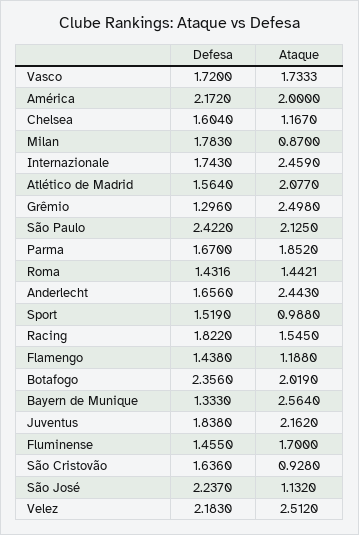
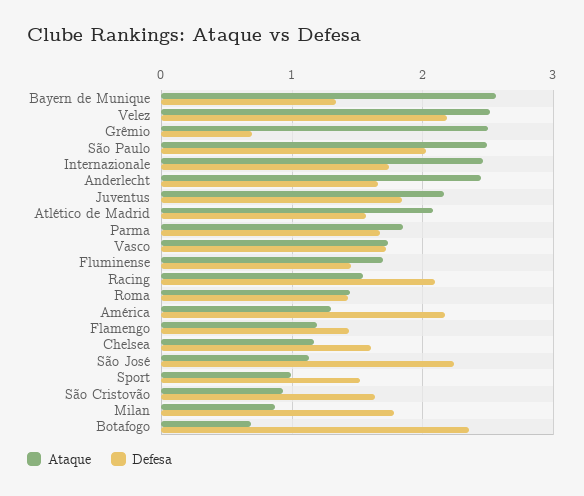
Ataque, América: 2 -> 1.3
Defesa, Grêmio: 1.296 -> 0.7
Defesa, São Paulo: 2.422 -> 2
Ataque, São Paulo: 2.125 -> 2.5
Defesa, Racing: 1.822 -> 2.1
Ataque, Botafogo: 2.019 -> 0.7

